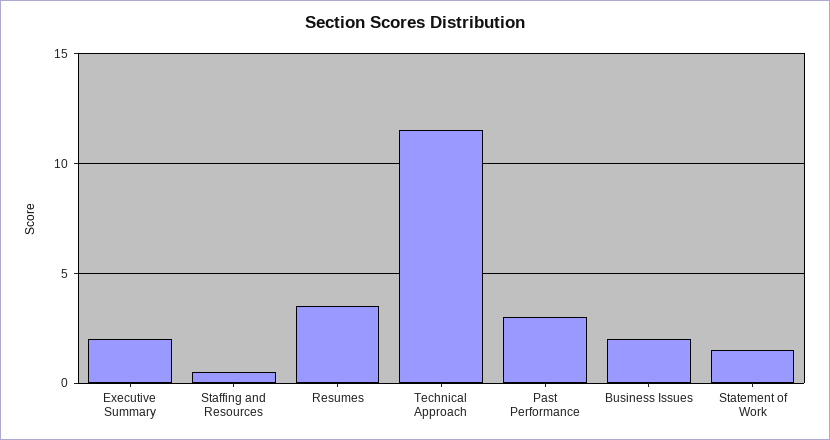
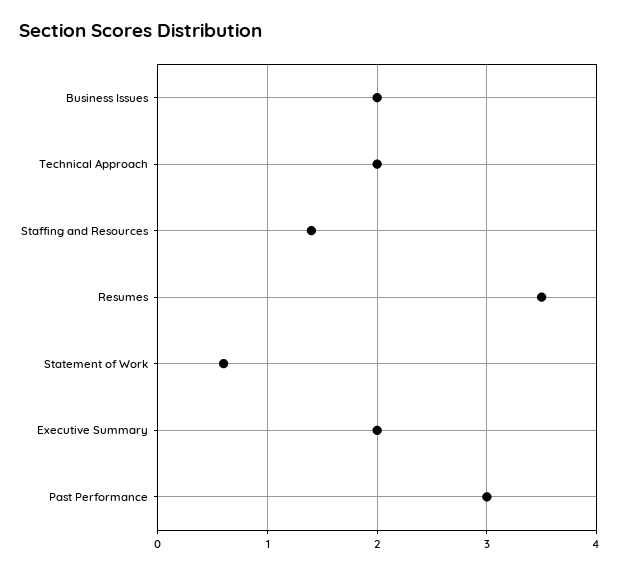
Staffing and Resources: 0.5 -> 1.4
Technical Approach: 11.5 -> 2
Statement of Work: 1.5 -> 0.6

